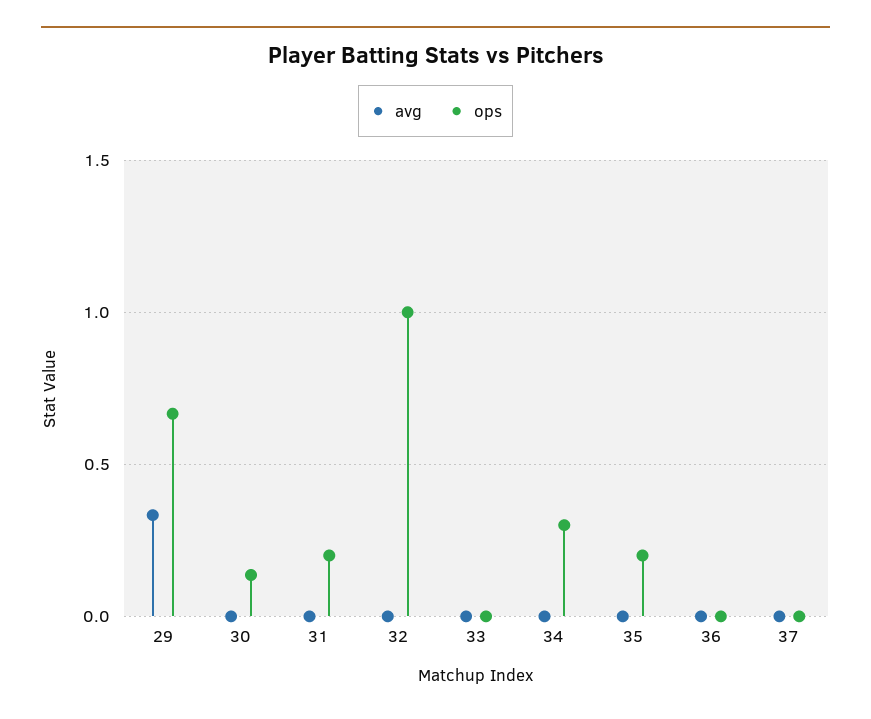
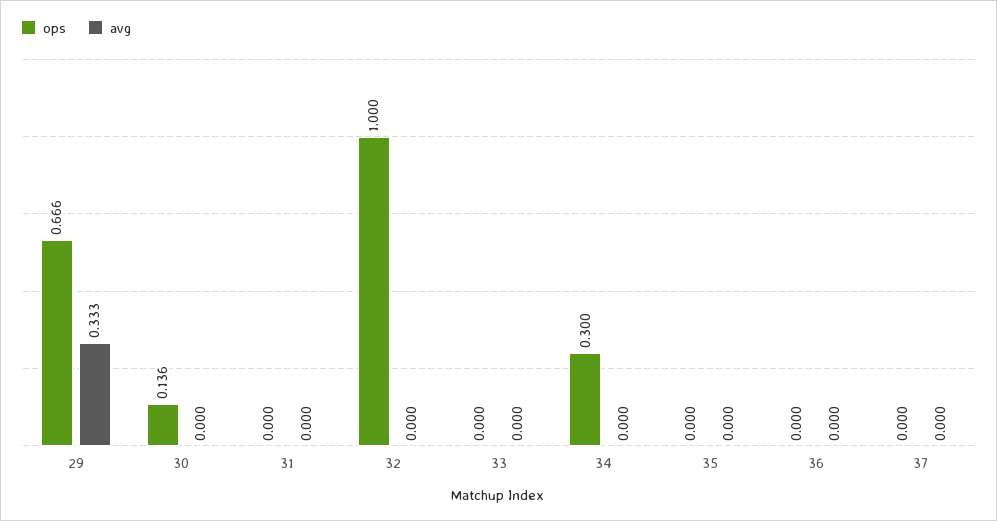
ops, 31: 0.2 -> 0
ops, 35: 0.2 -> 0

